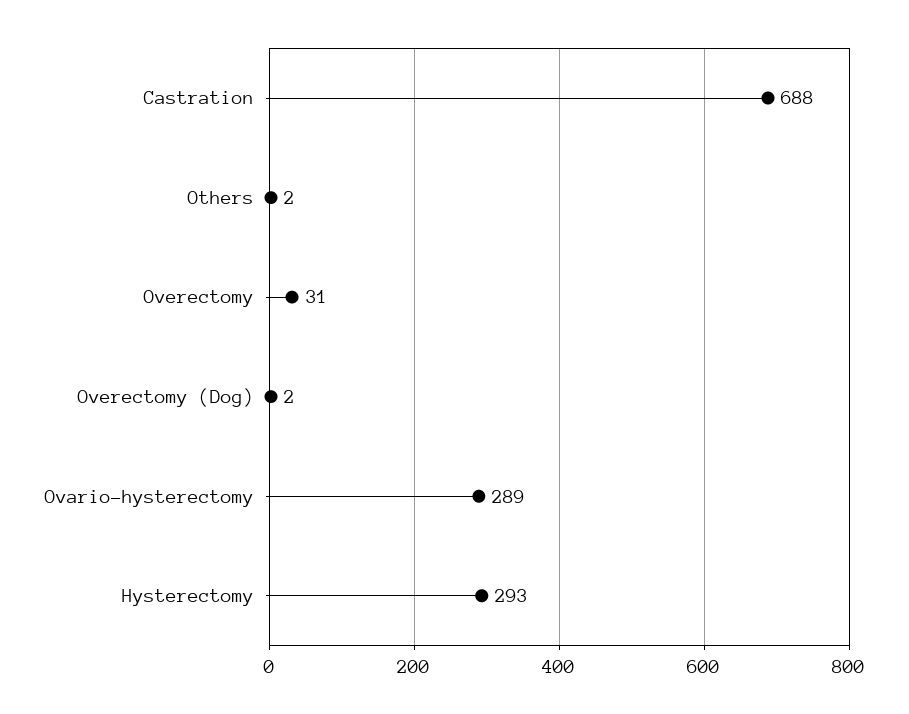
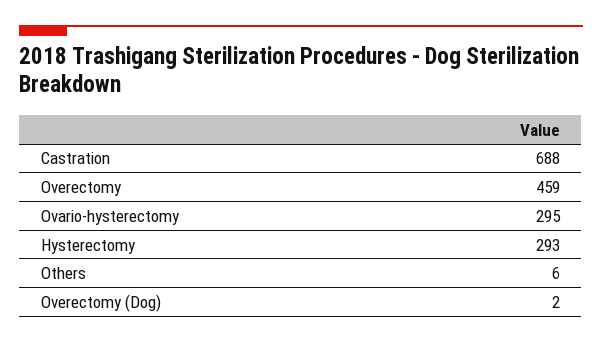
Others: 2 -> 6
Overectomy: 31 -> 459
Ovario-hysterectomy: 289 -> 295

